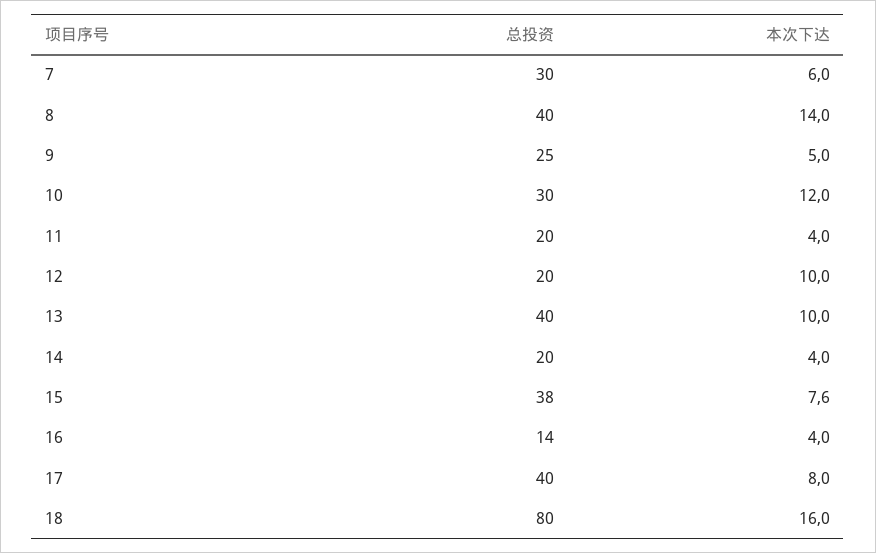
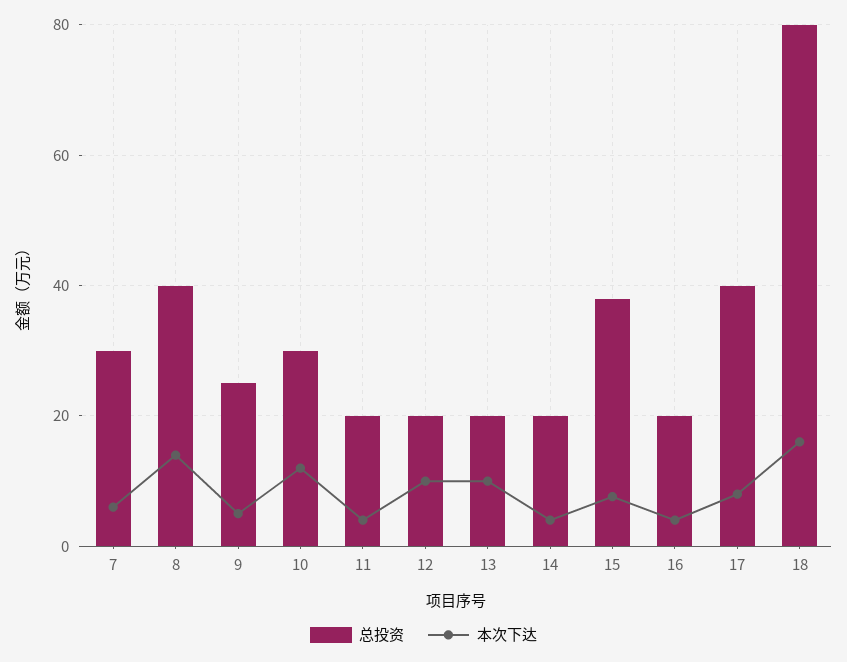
总投资, 13: 40 -> 20
总投资, 16: 14 -> 20

